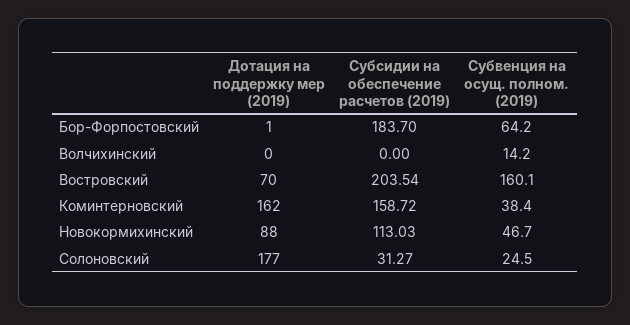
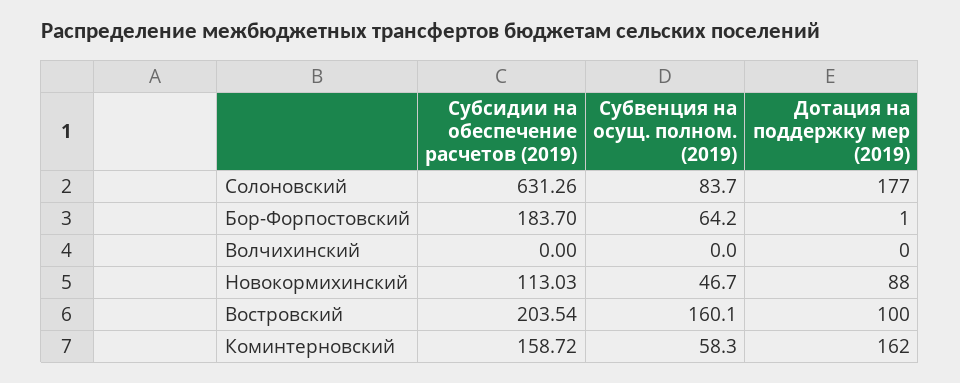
Субвенция на осущ. полном. (2019), Волчихинский: 14.2 -> 0
Дотация на поддержку мер (2019), Востровский: 70 -> 100
Субвенция на осущ. полном. (2019), Коминтерновский: 38.4 -> 58.3
Субсидии на обеспечение расчетов (2019), Солоновский: 31.27 -> 631.26
Субвенция на осущ. полном. (2019), Солоновский: 24.5 -> 83.7

